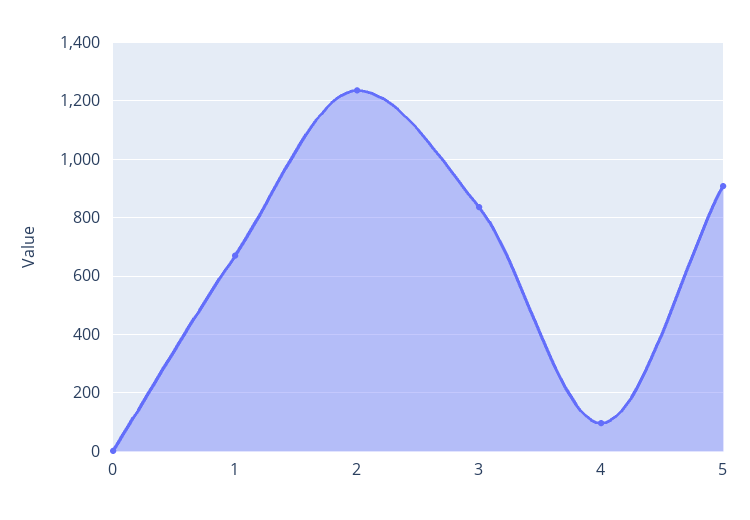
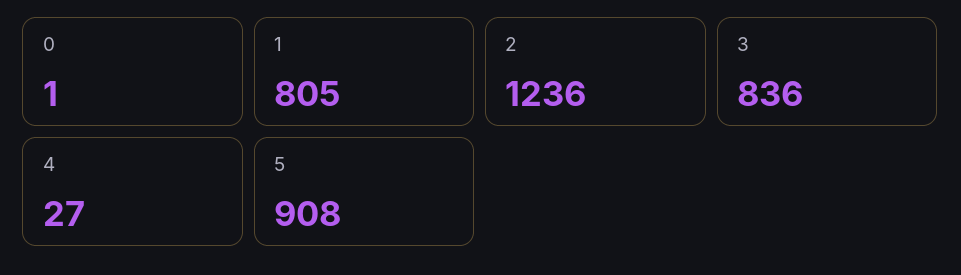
1: 675 -> 805
4: 100 -> 27

